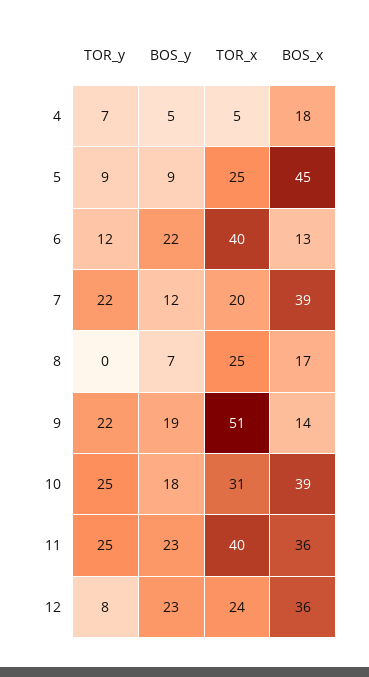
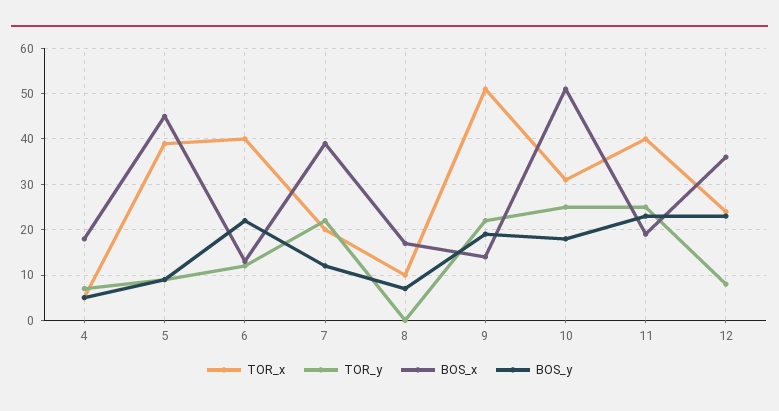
TOR_x, 5: 25 -> 40
TOR_x, 8: 25 -> 10
BOS_x, 10: 39 -> 50
BOS_x, 11: 36 -> 20

